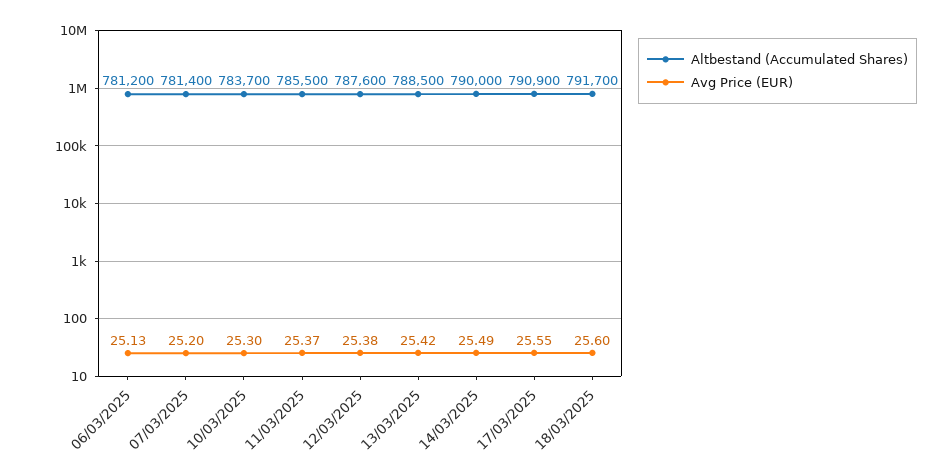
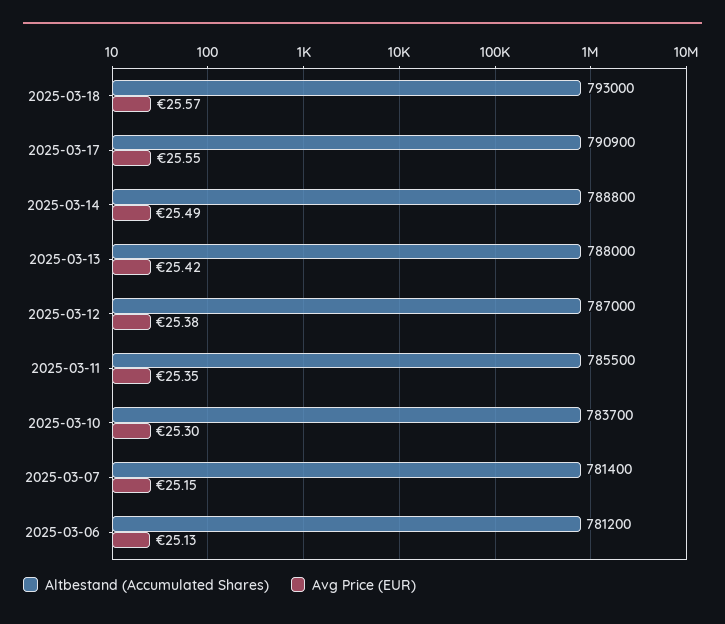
Avg Price (EUR), 07/03/2025: 25.2 -> 25.15
Avg Price (EUR), 11/03/2025: 25.37 -> 25.35
Altbestand (Accumulated Shares), 12/03/2025: 787600 -> 787000
Altbestand (Accumulated Shares), 13/03/2025: 788500 -> 788000
Altbestand (Accumulated Shares), 14/03/2025: 790000 -> 788800
Altbestand (Accumulated Shares), 18/03/2025: 791700 -> 793000
Avg Price (EUR), 18/03/2025: 25.6 -> 25.57

